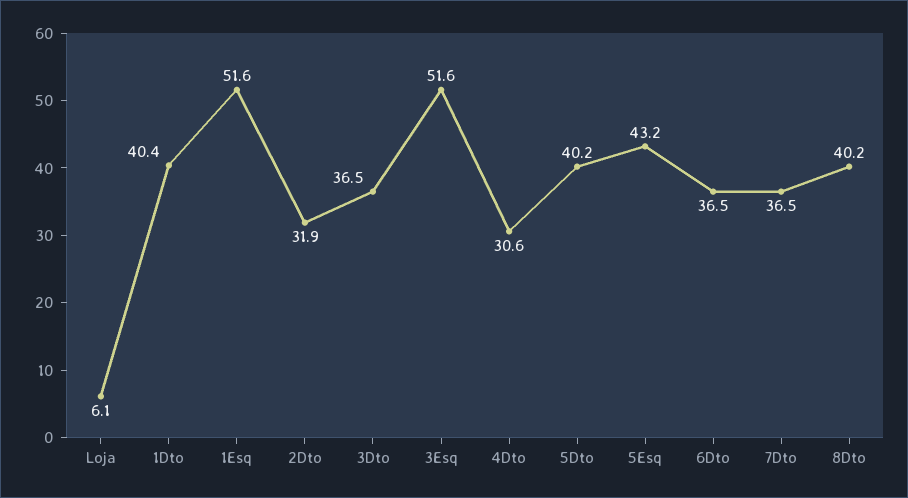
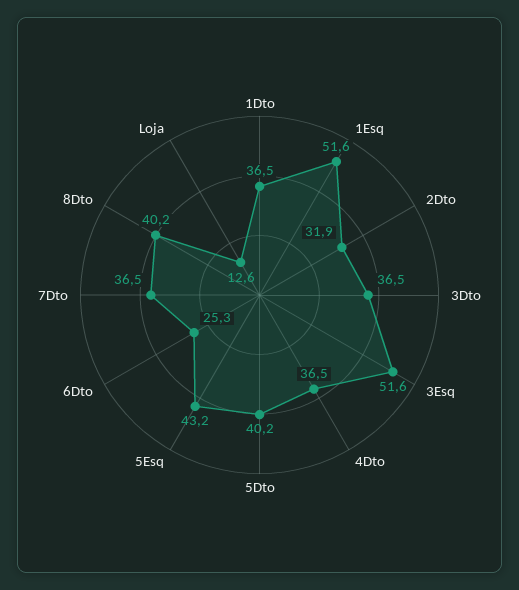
Loja: 6.1 -> 12.6
1Dto: 40.4 -> 36.5
4Dto: 30.6 -> 36.5
6Dto: 36.5 -> 25.3

